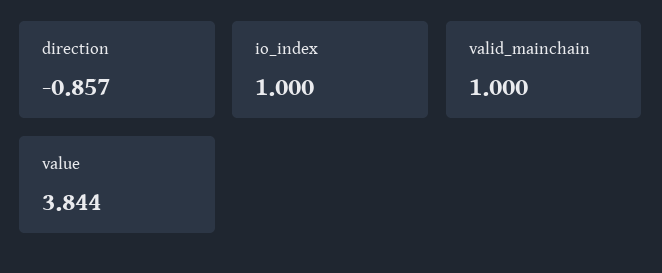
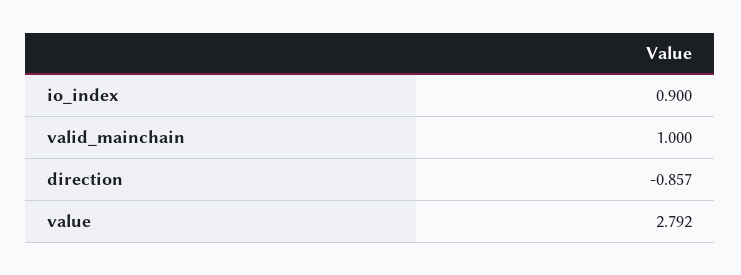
io_index: 1 -> 0.9
value: 3.844 -> 2.792

